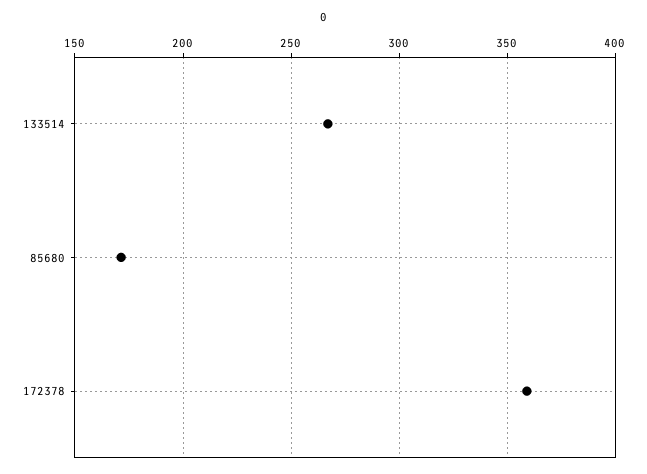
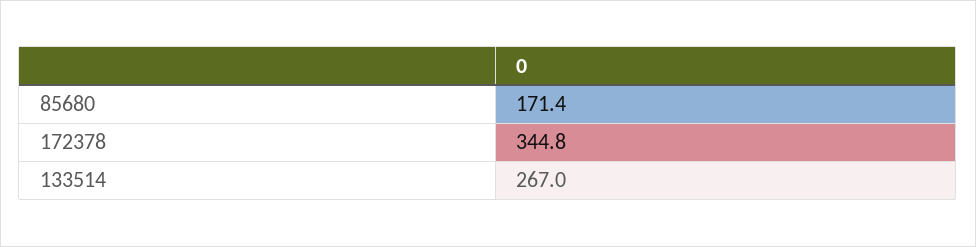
172378: 360 -> 344.8

